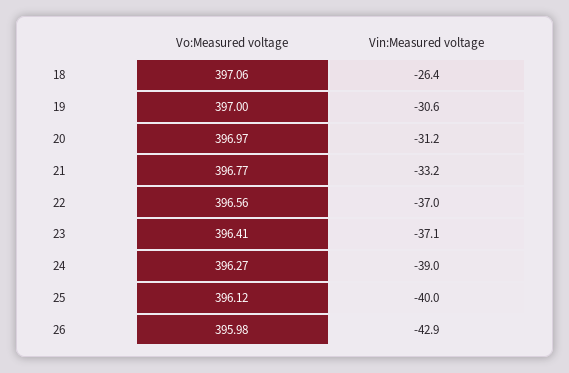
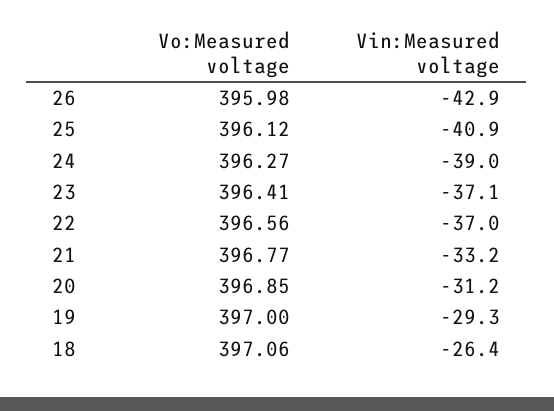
Vin:Measured voltage, 19: -30.6 -> -29.3
Vo:Measured voltage, 20: 396.97 -> 396.85
Vin:Measured voltage, 25: -40 -> -40.9

